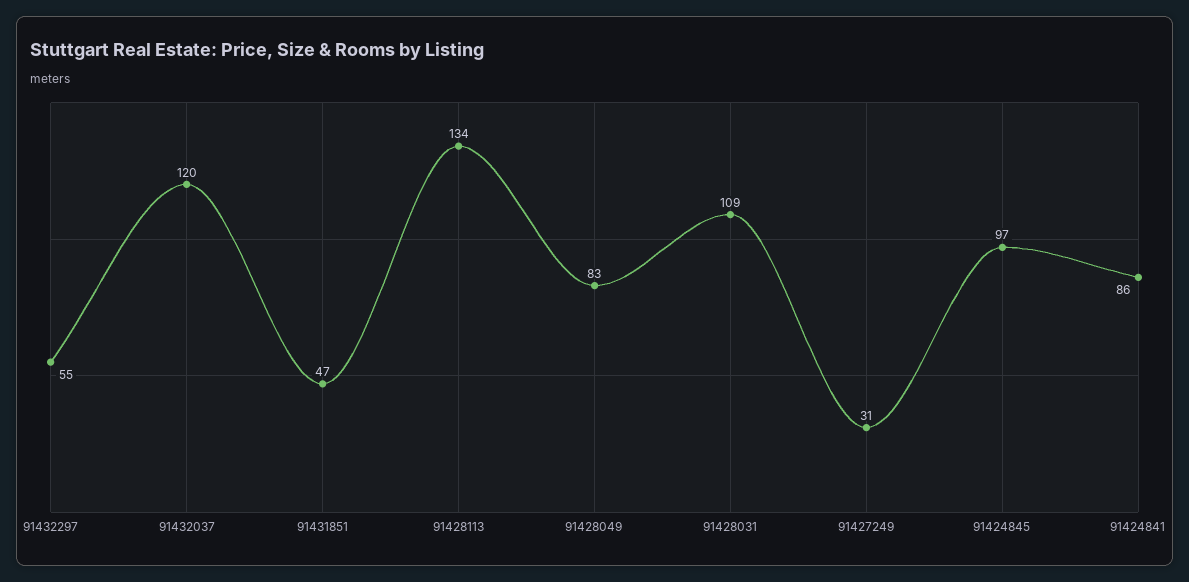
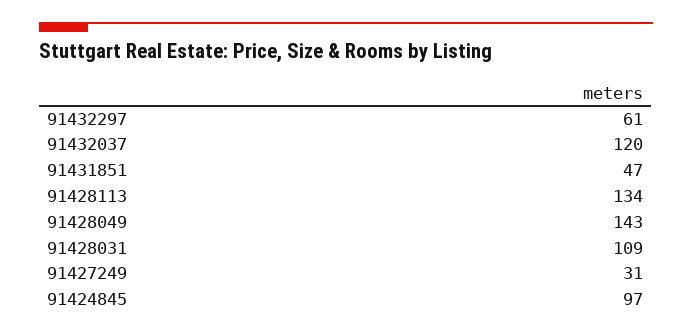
91432297: 55 -> 61
91428049: 83 -> 143
91424841: 86 -> none

